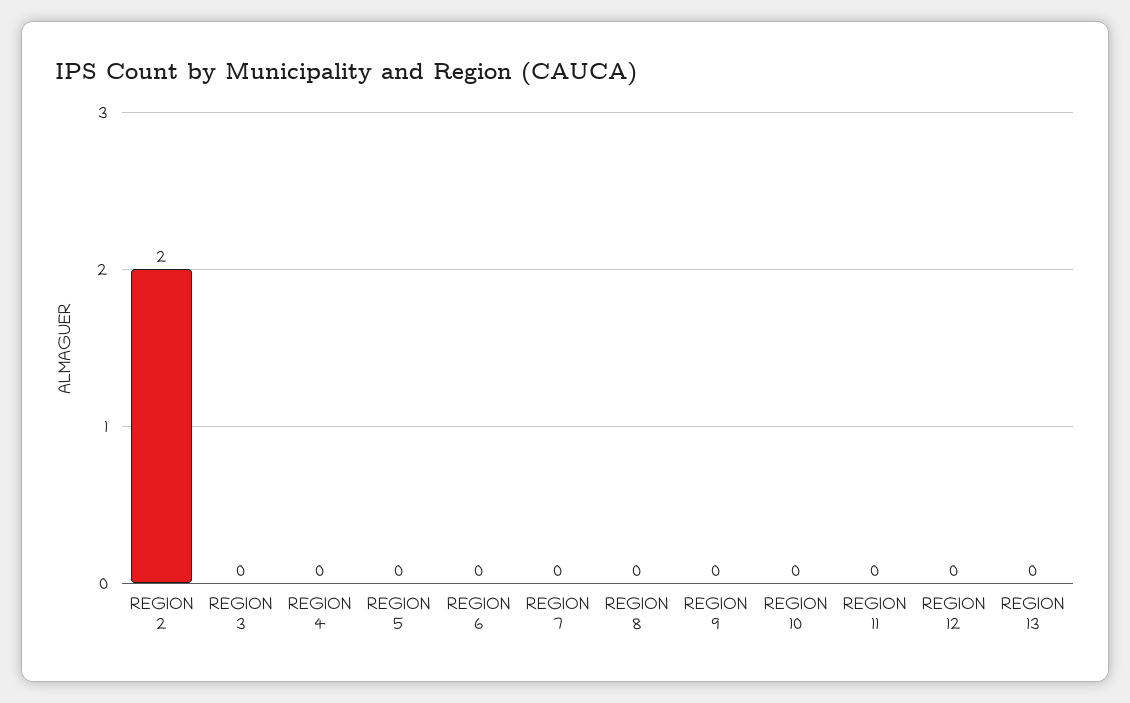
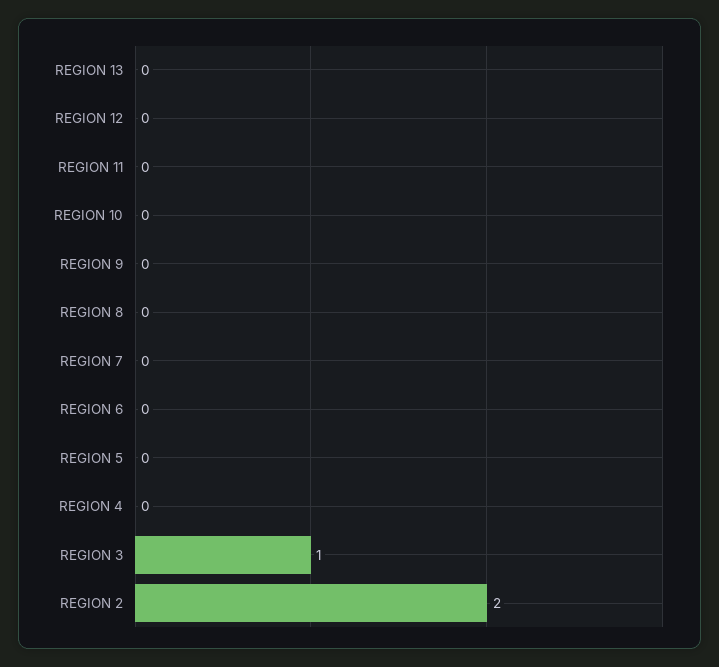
REGION 3: 0 -> 1

